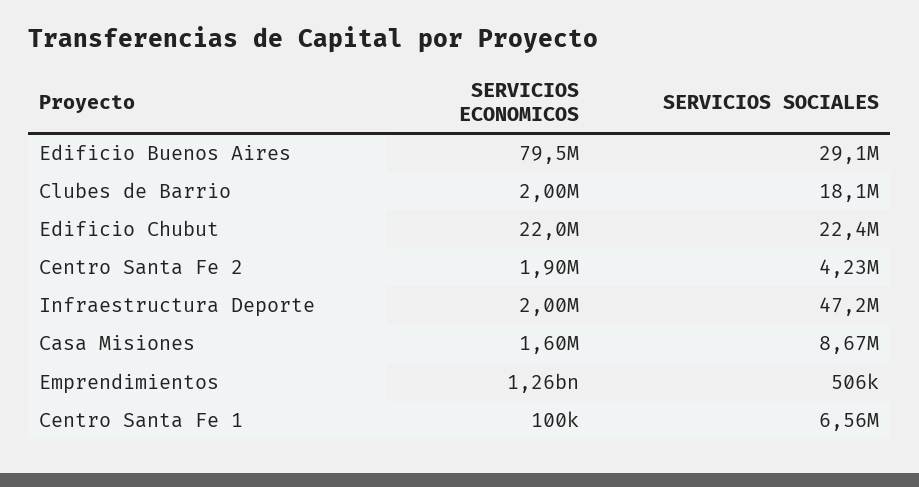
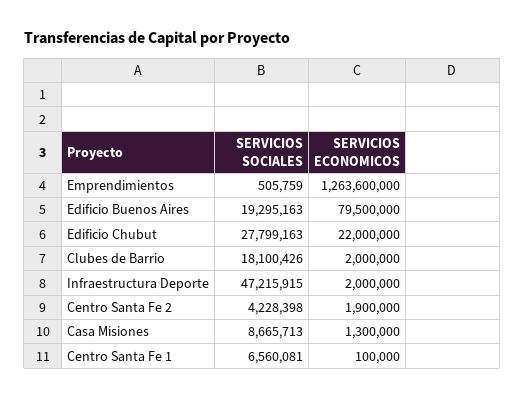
SERVICIOS SOCIALES, Edificio Buenos Aires: 29100000 -> 19295163
SERVICIOS SOCIALES, Edificio Chubut: 22400000 -> 27799163
SERVICIOS ECONOMICOS, Casa Misiones: 1600000 -> 1300000

